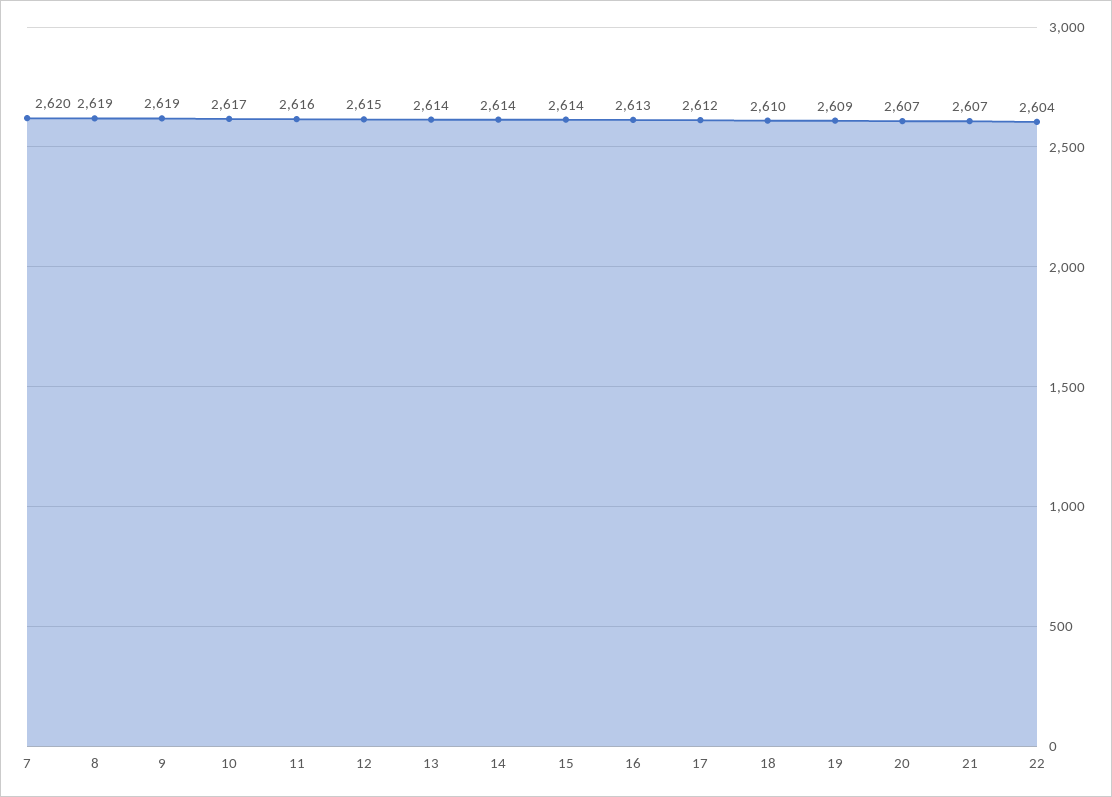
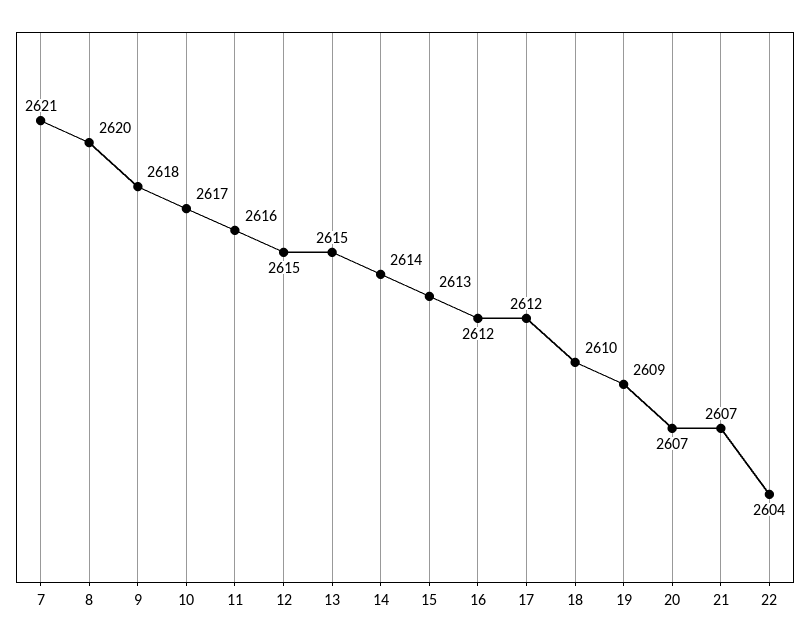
7: 2620 -> 2621
8: 2619 -> 2620
9: 2619 -> 2618
13: 2614 -> 2615
15: 2614 -> 2613
16: 2613 -> 2612

